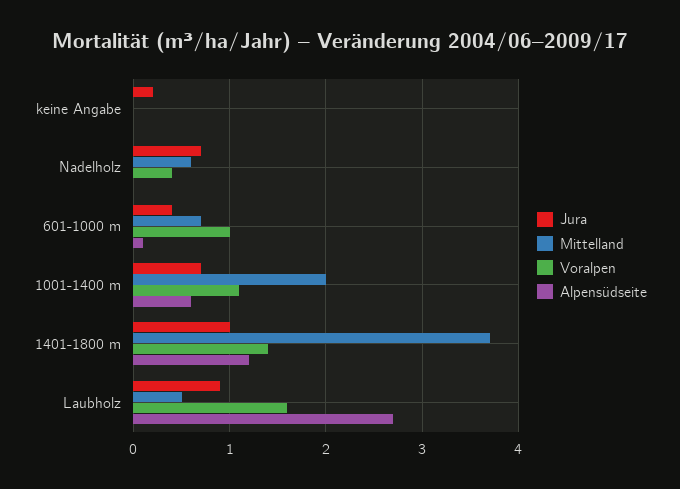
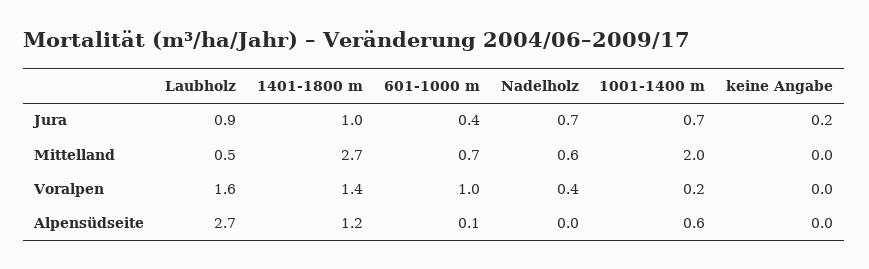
Voralpen, 1001-1400 m: 1.1 -> 0.2
Mittelland, 1401-1800 m: 3.7 -> 2.7

